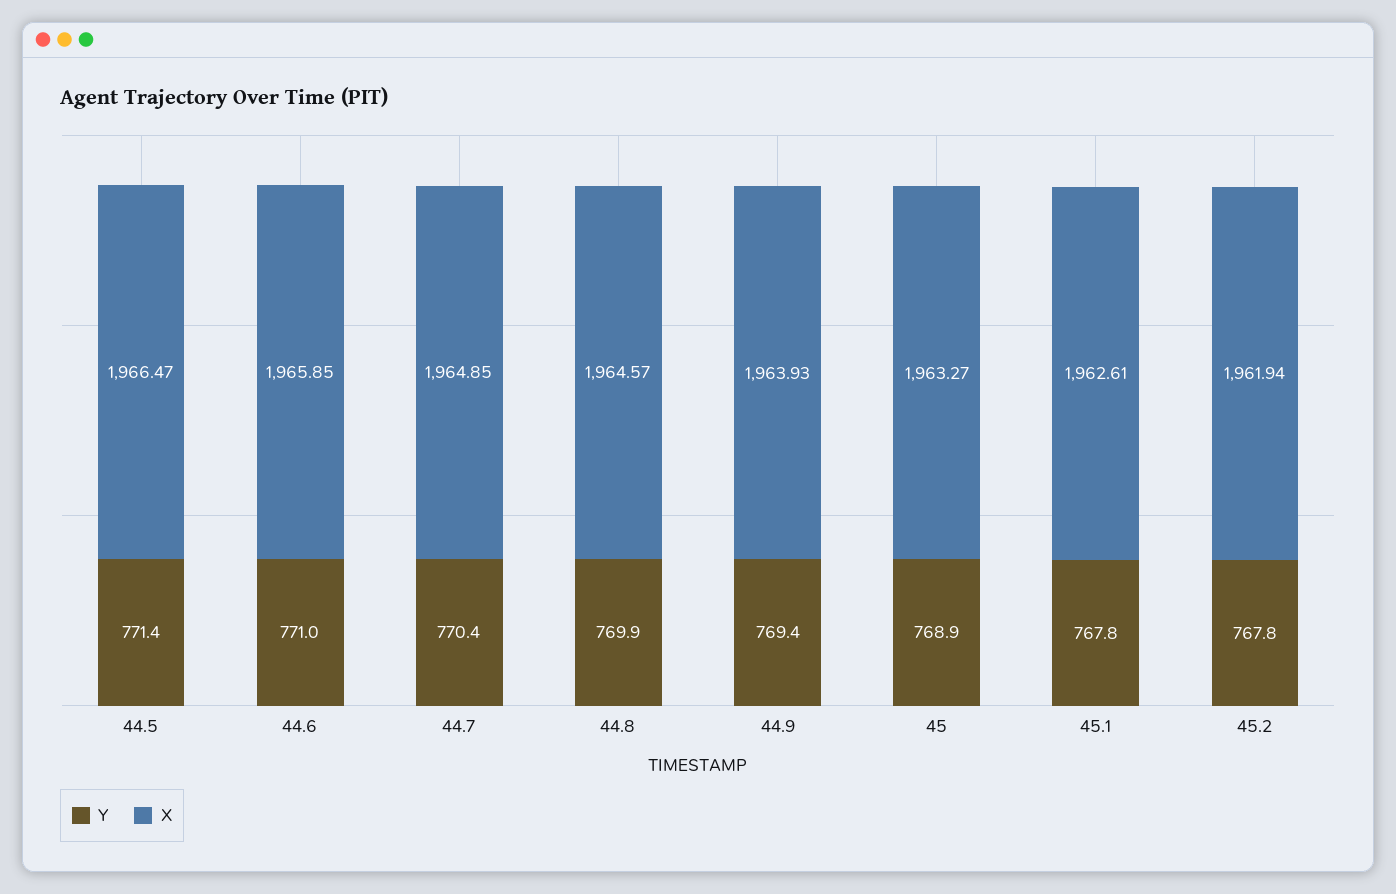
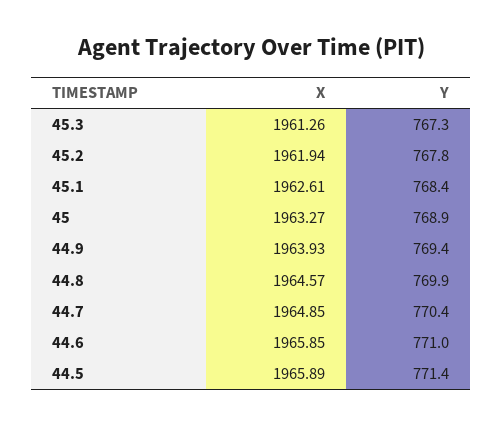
X, 44.5: 1966.47 -> 1965.89
Y, 45.1: 767.8 -> 768.4
X, 45.3: none -> 1961.26
Y, 45.3: none -> 767.3

